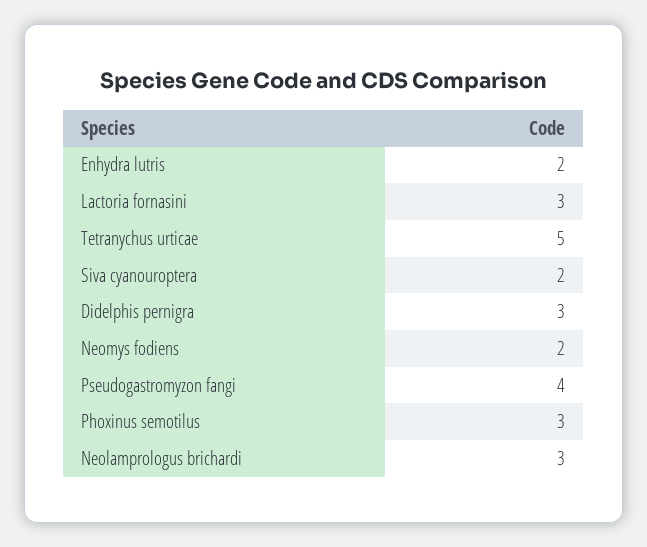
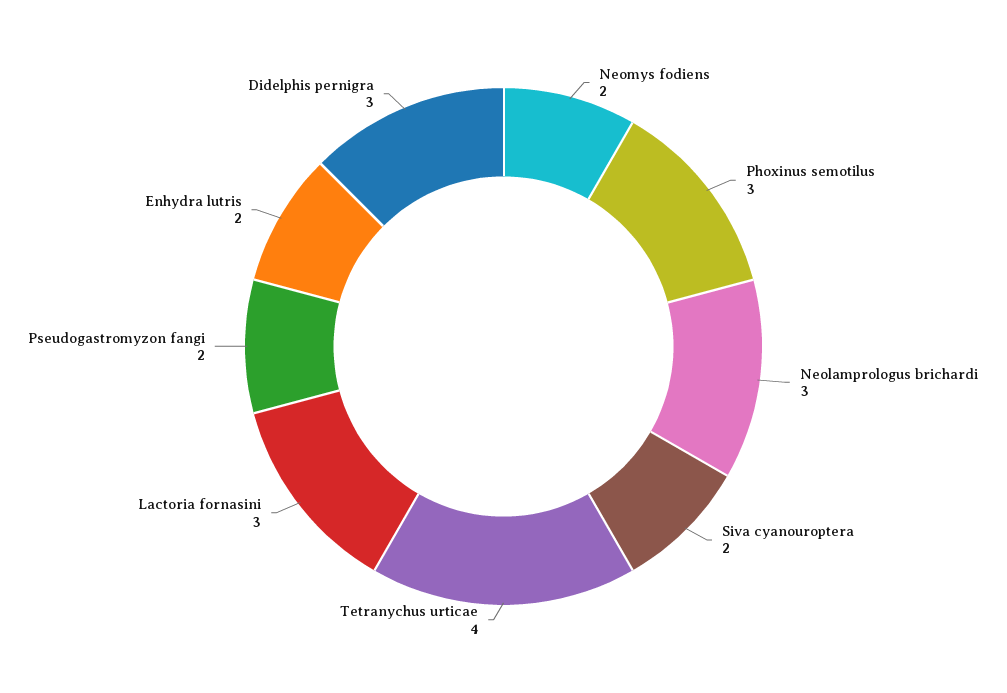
Tetranychus urticae: 5 -> 4
Pseudogastromyzon fangi: 4 -> 2

